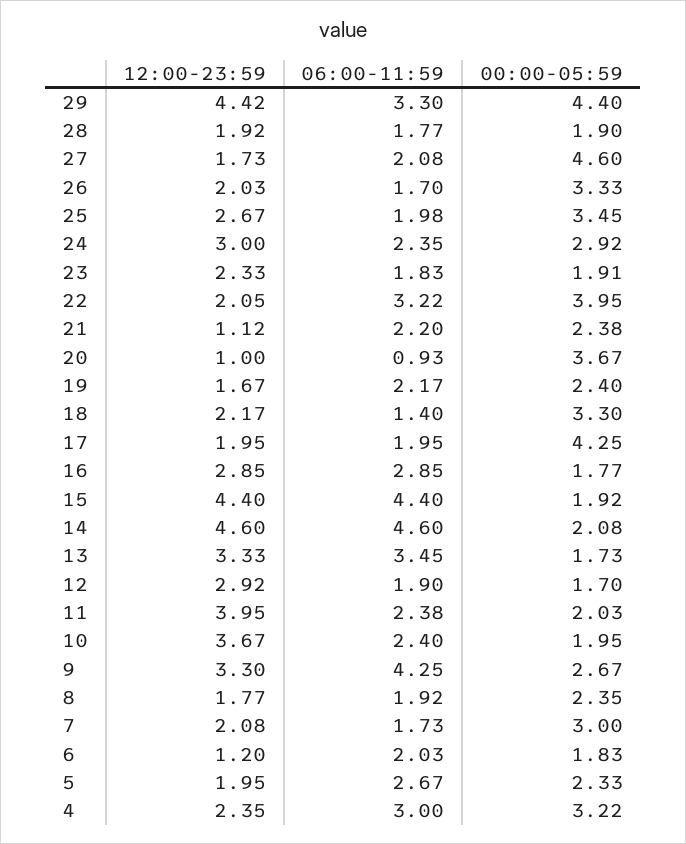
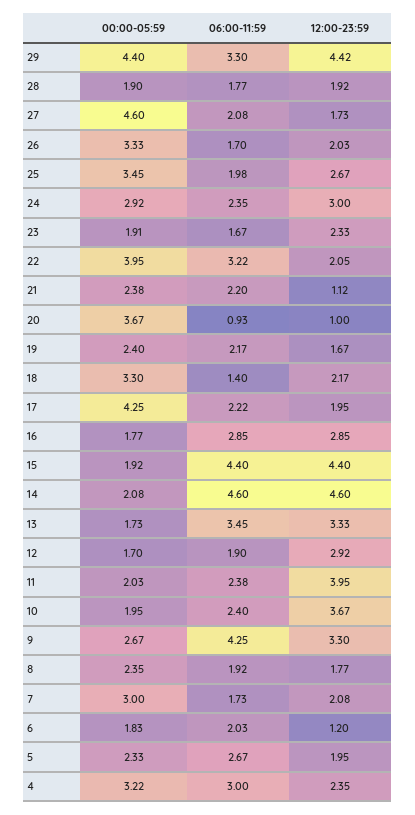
06:00-11:59, 23: 1.83 -> 1.67
06:00-11:59, 17: 1.95 -> 2.22

